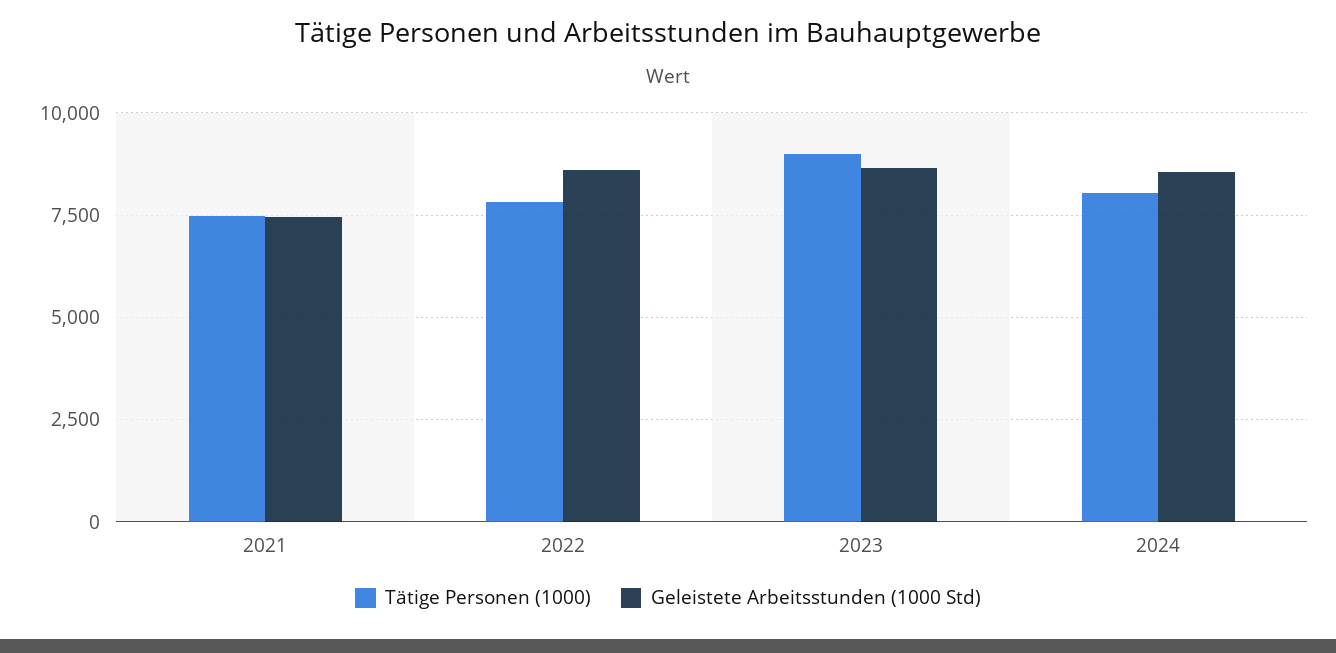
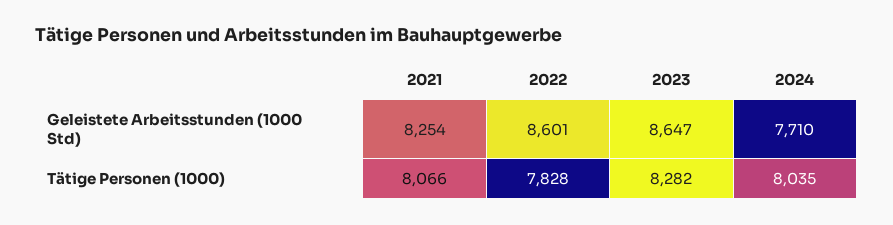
Tätige Personen (1000), 2021: 7500 -> 8066
Geleistete Arbeitsstunden (1000 Std), 2021: 7500 -> 8254
Tätige Personen (1000), 2023: 9000 -> 8282
Geleistete Arbeitsstunden (1000 Std), 2024: 8500 -> 7710

